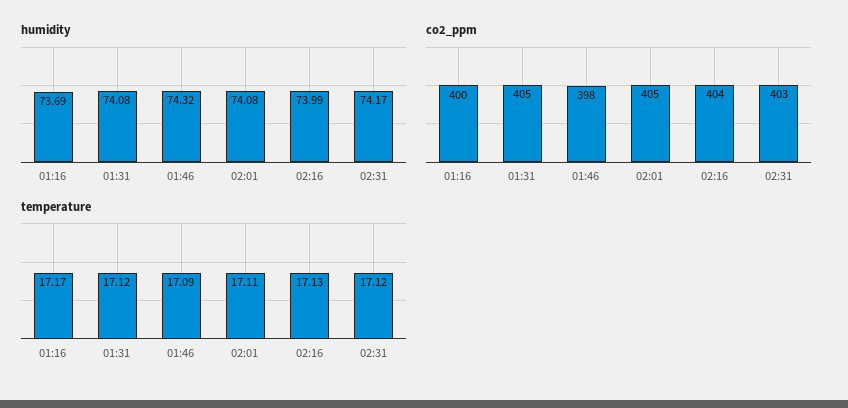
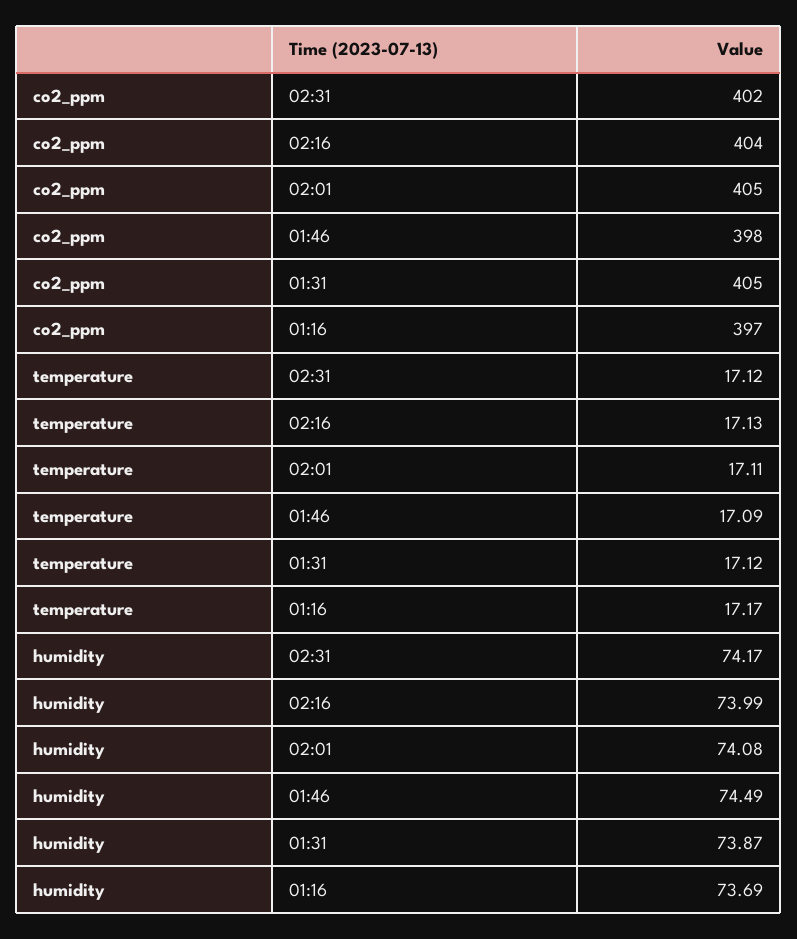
humidity, 01:31: 74.08 -> 73.87
humidity, 01:46: 74.32 -> 74.49
co2_ppm, 01:16: 400 -> 397
co2_ppm, 02:31: 403 -> 402

